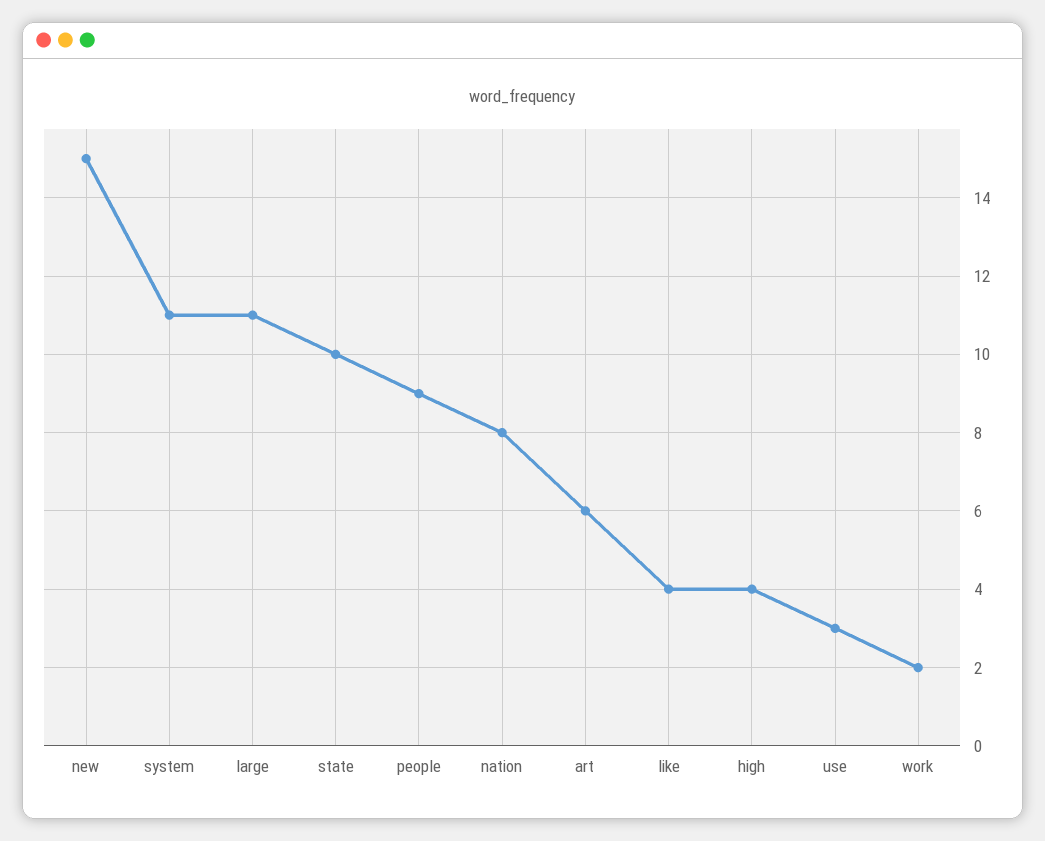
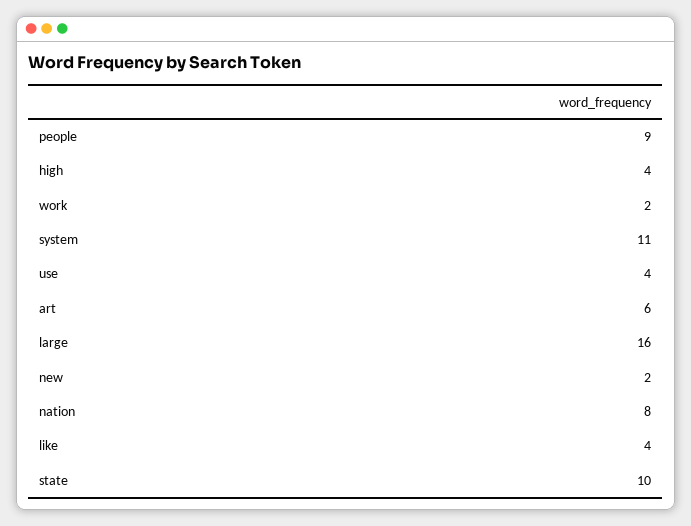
new: 15 -> 2
large: 11 -> 16
use: 3 -> 4

